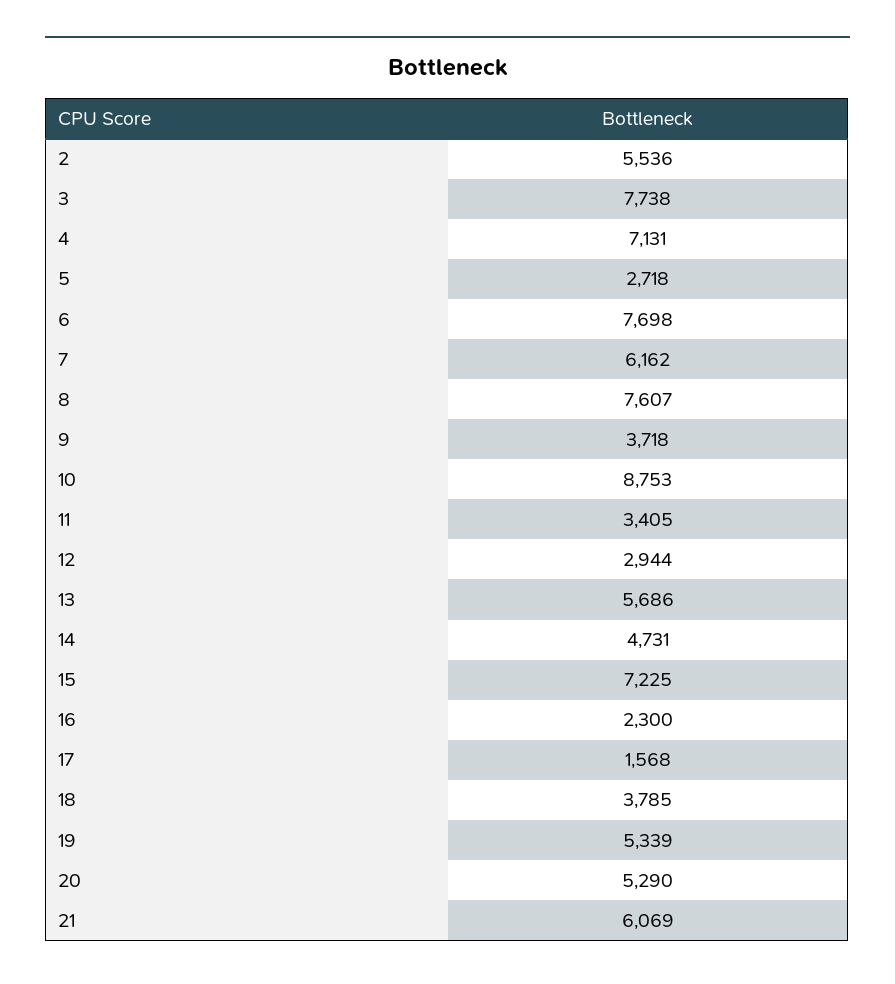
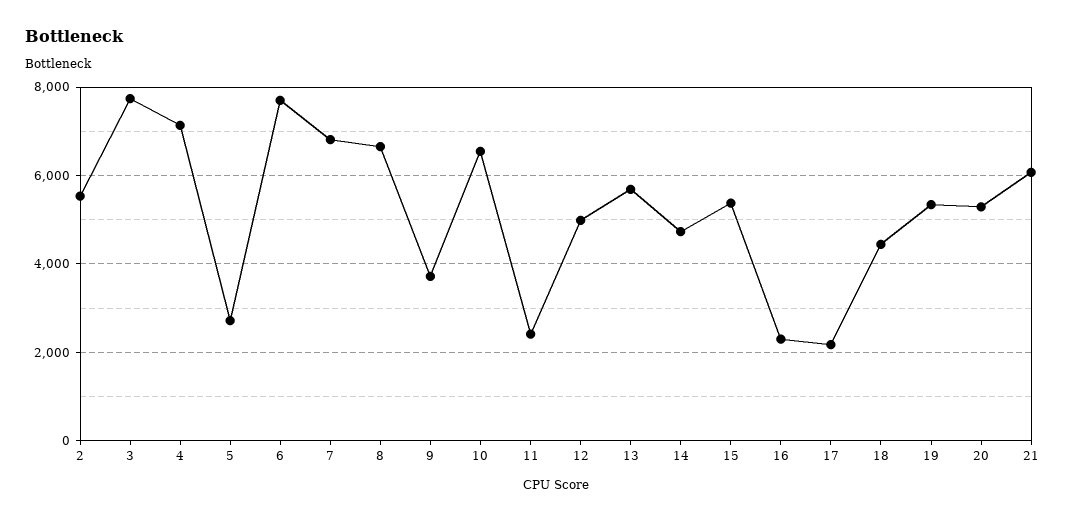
7: 6162 -> 6800
8: 7607 -> 6600
10: 8753 -> 6600
11: 3405 -> 2400
12: 2944 -> 5000
15: 7225 -> 5400
17: 1568 -> 2200
18: 3785 -> 4400

